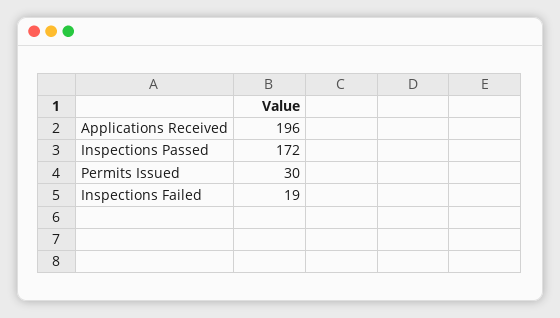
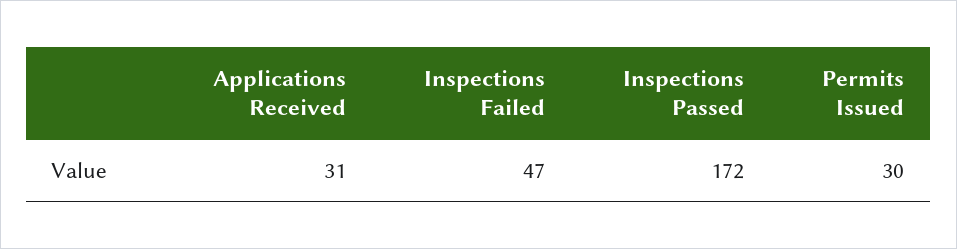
Applications Received: 196 -> 31
Inspections Failed: 19 -> 47

